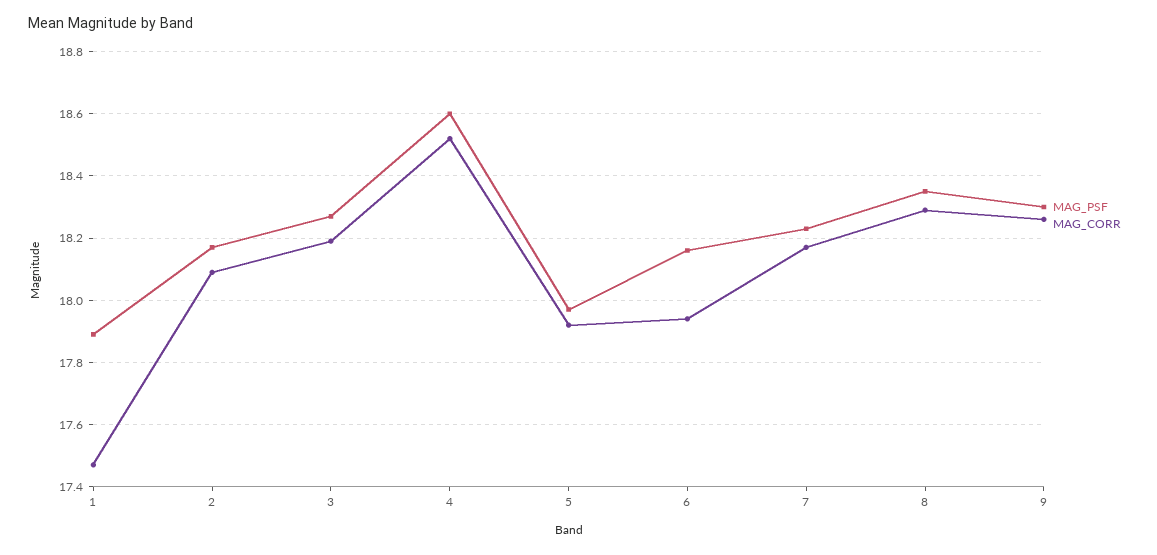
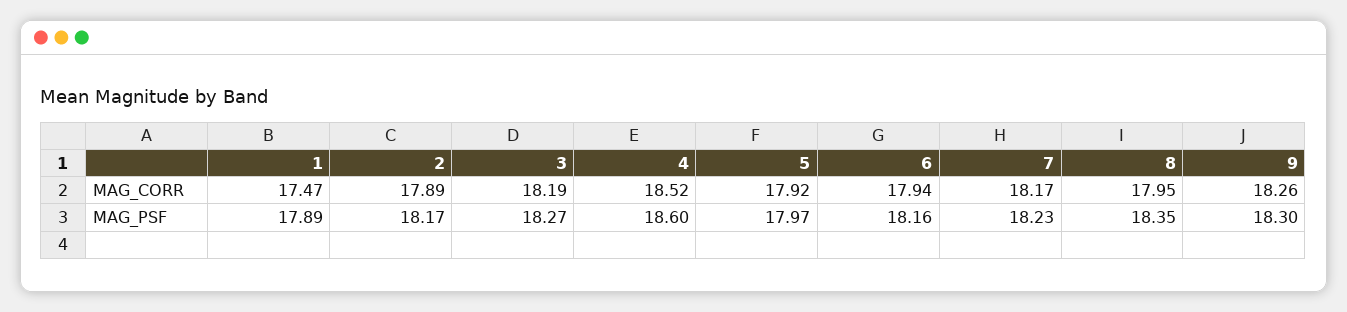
MAG_CORR, 2: 18.1 -> 17.89
MAG_CORR, 8: 18.3 -> 17.95

